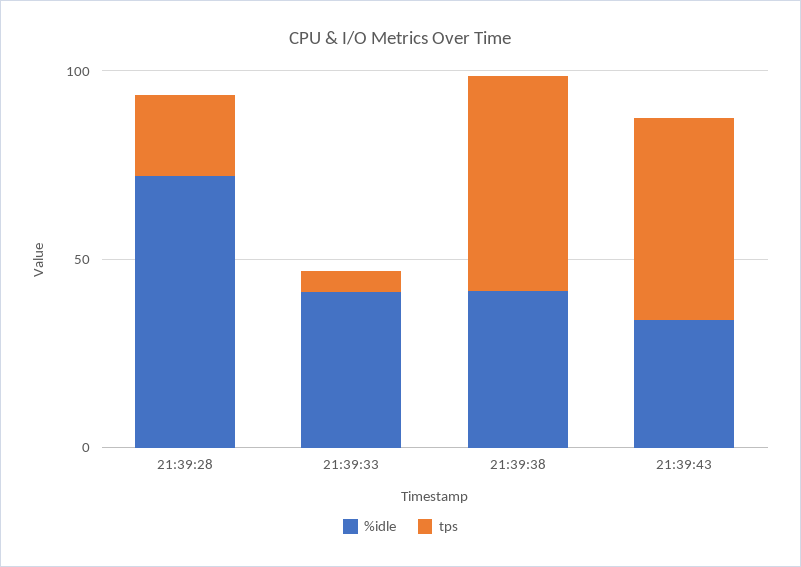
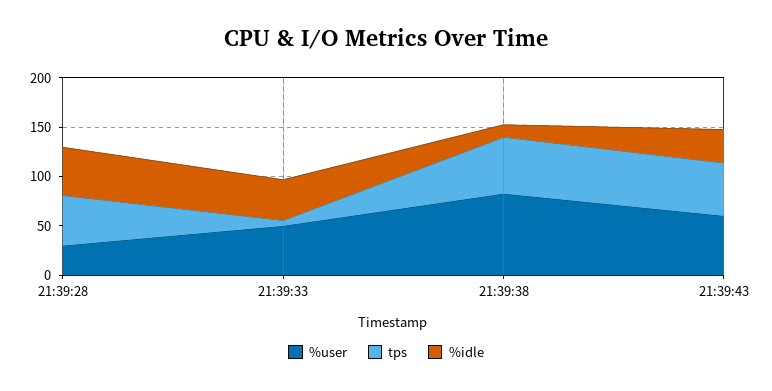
%idle, 21:39:28: 70 -> 50
tps, 21:39:28: 20 -> 50
%idle, 21:39:38: 40 -> 10
%user, 21:39:28: none -> 30
%user, 21:39:33: none -> 50
%user, 21:39:38: none -> 80
%user, 21:39:43: none -> 60

